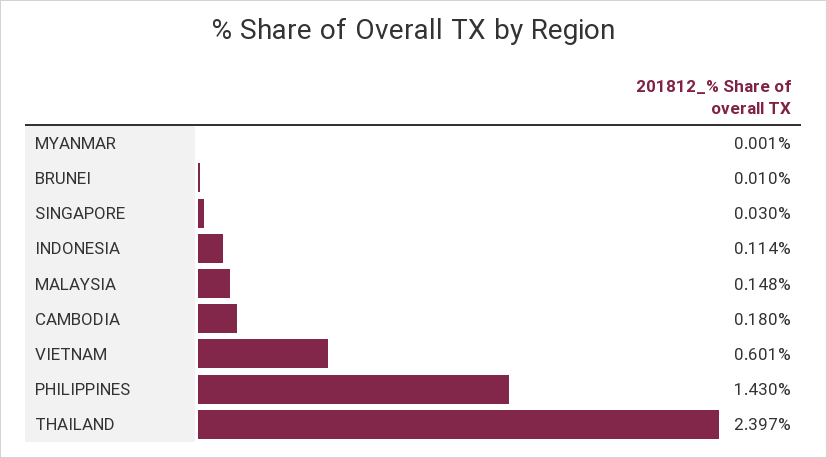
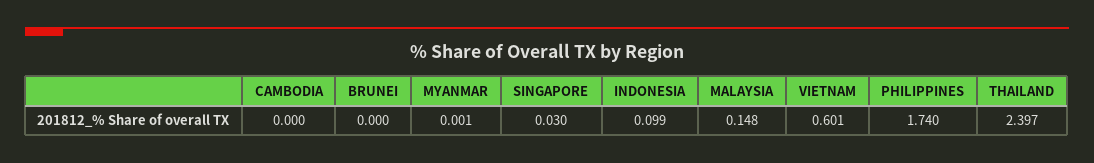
BRUNEI: 0.01 -> 0
INDONESIA: 0.114 -> 0.099
CAMBODIA: 0.18 -> 0
PHILIPPINES: 1.43 -> 1.74

